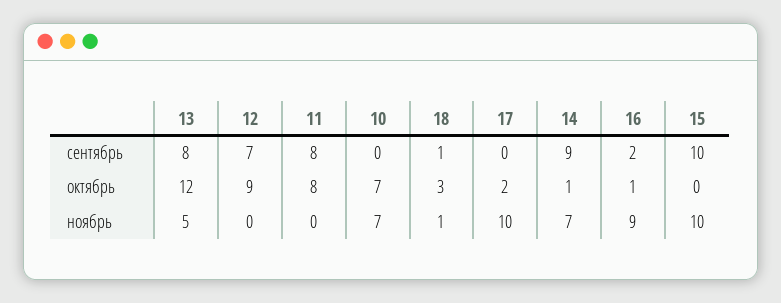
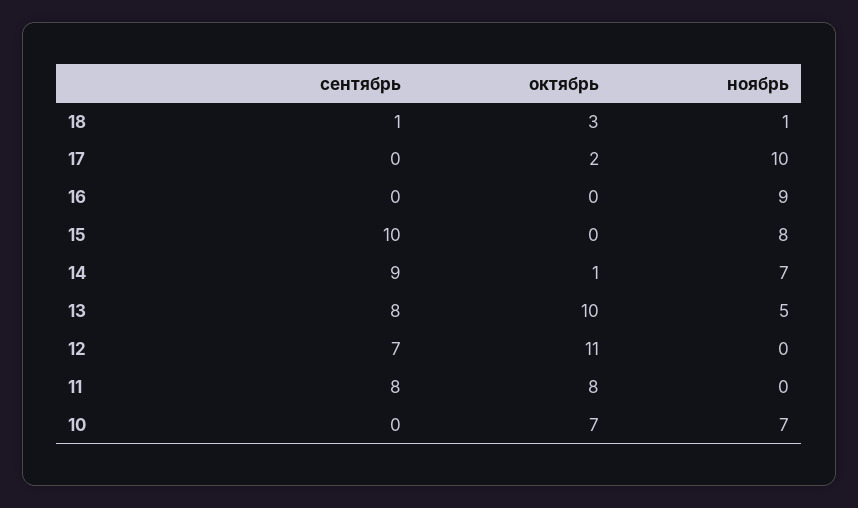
16, сентябрь: 2 -> 0
13, октябрь: 12 -> 10
12, октябрь: 9 -> 11
16, октябрь: 1 -> 0
15, ноябрь: 10 -> 8

